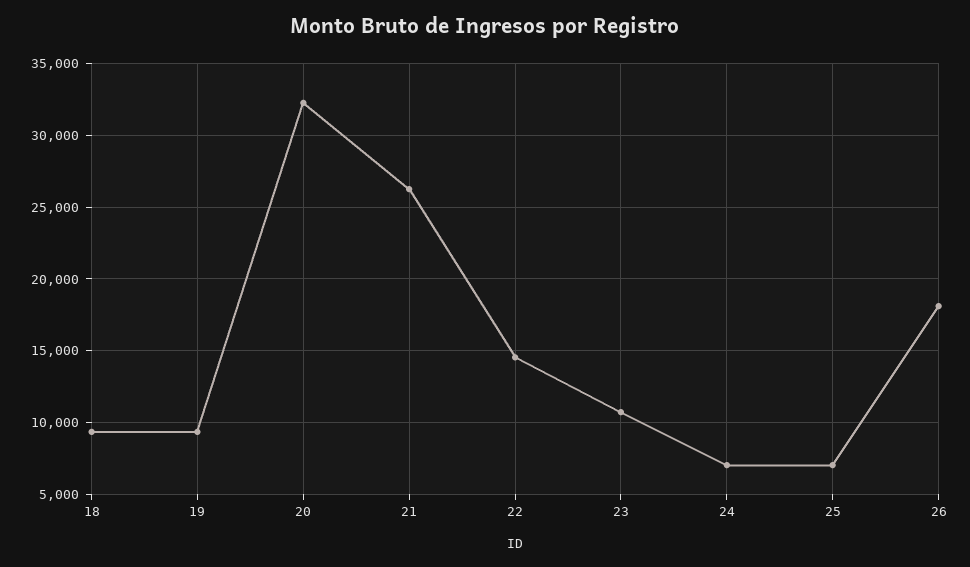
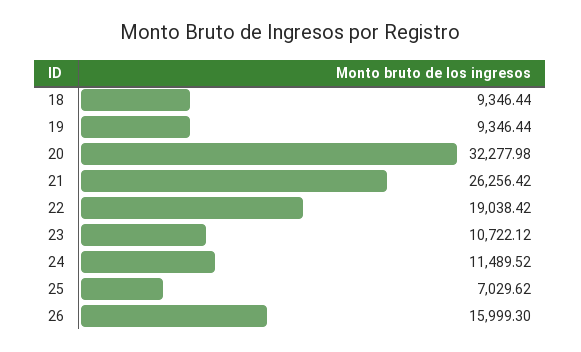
22: 14500 -> 19038.42
24: 7000 -> 11489.52
26: 18000 -> 15999.3

